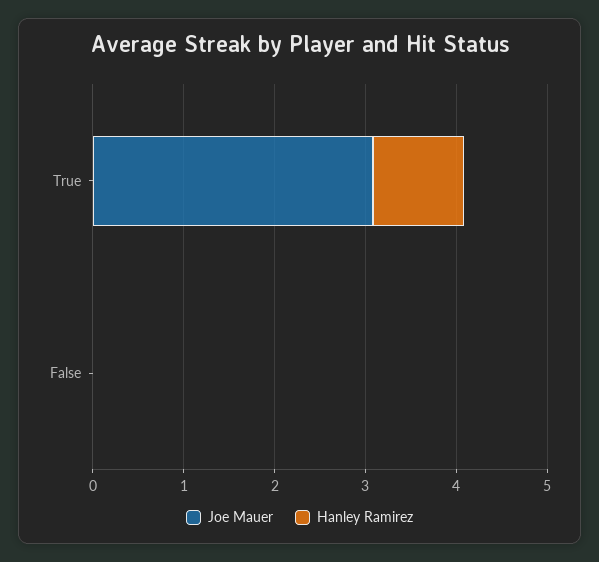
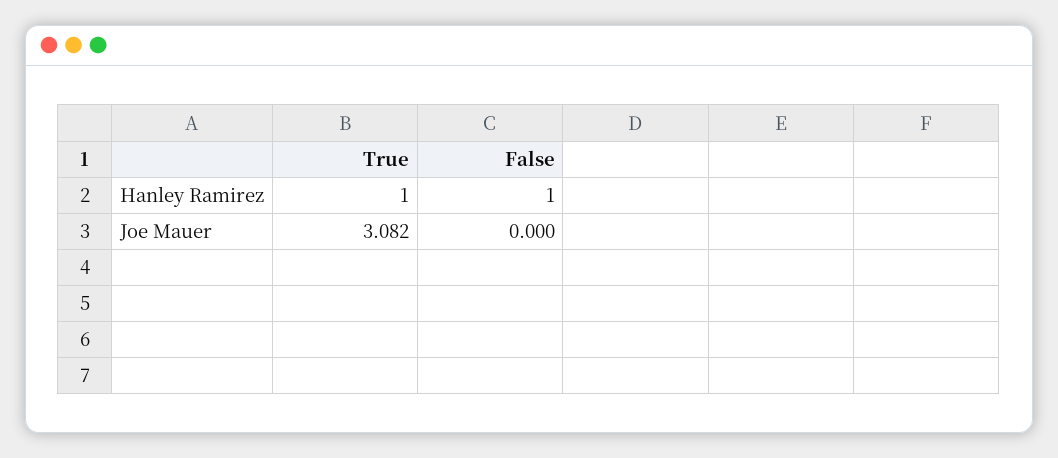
Hanley Ramirez, False: 0 -> 1

